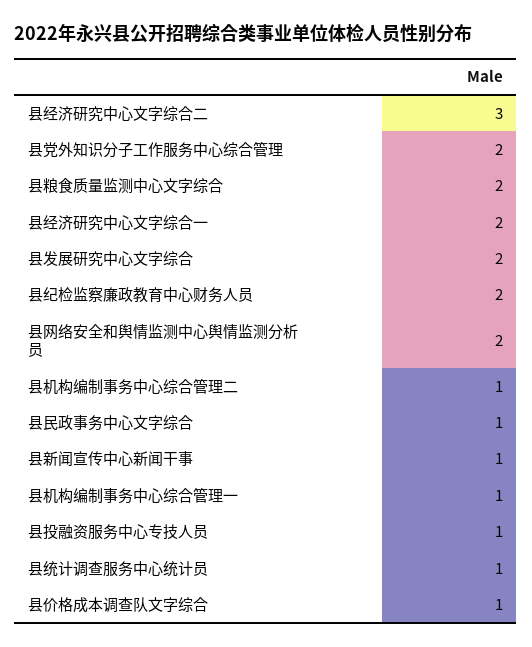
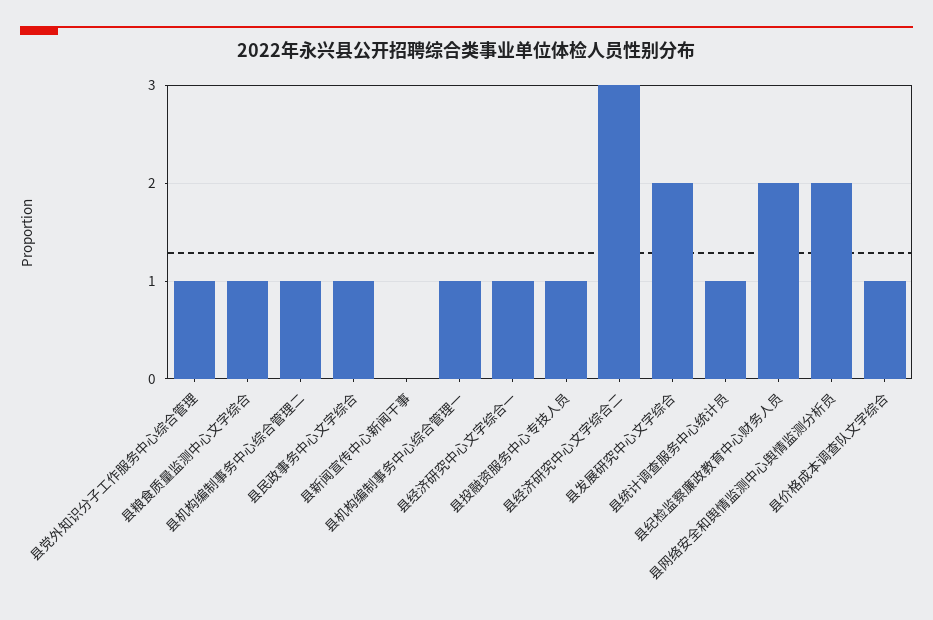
县党外知识分子工作服务中心综合管理: 2 -> 1
县粮食质量监测中心文字综合: 2 -> 1
县经济研究中心文字综合一: 2 -> 1
县新闻宣传中心新闻干事: 1 -> 0

